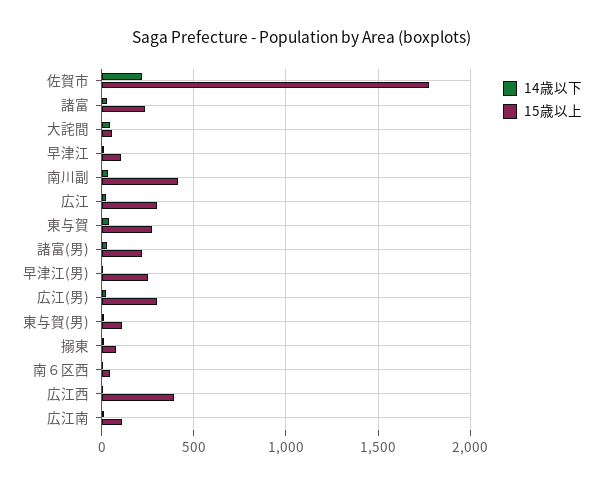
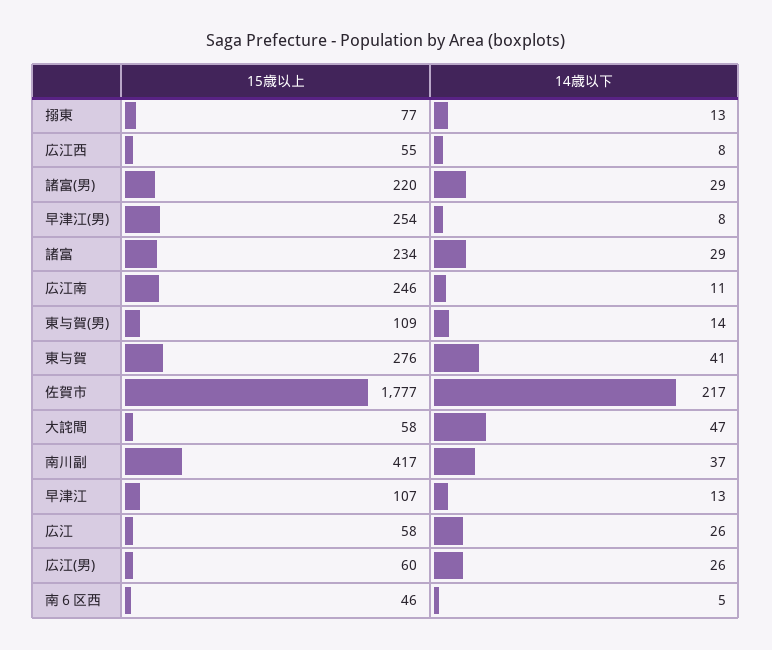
15歳以上, 広江: 300 -> 58
15歳以上, 広江(男): 300 -> 60
15歳以上, 広江西: 400 -> 55
15歳以上, 広江南: 100 -> 246

